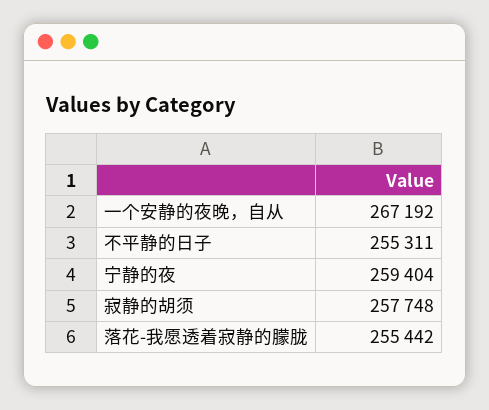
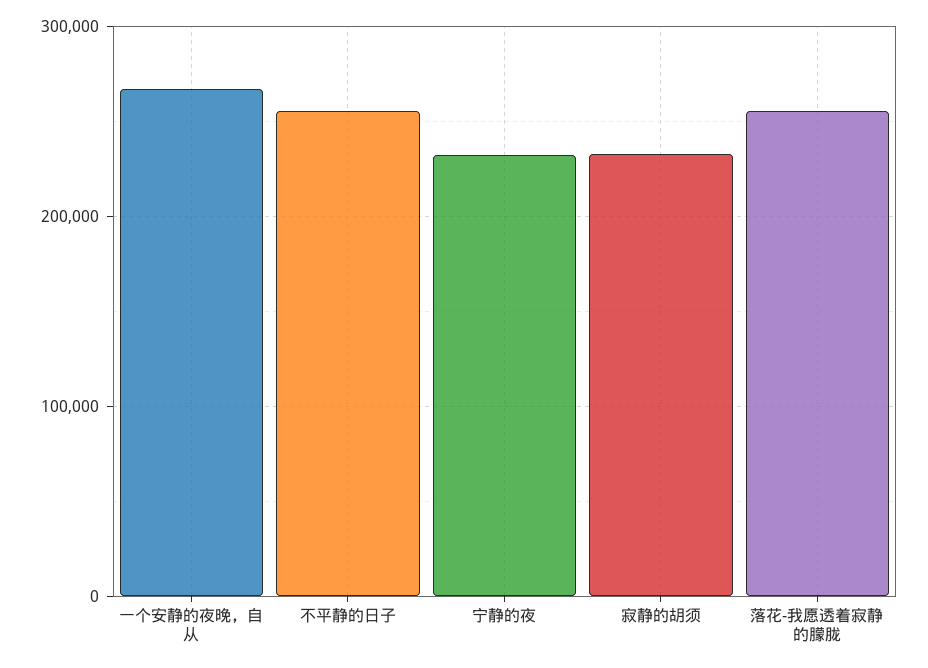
宁静的夜: 259404 -> 230000
寂静的胡须: 257748 -> 230000

